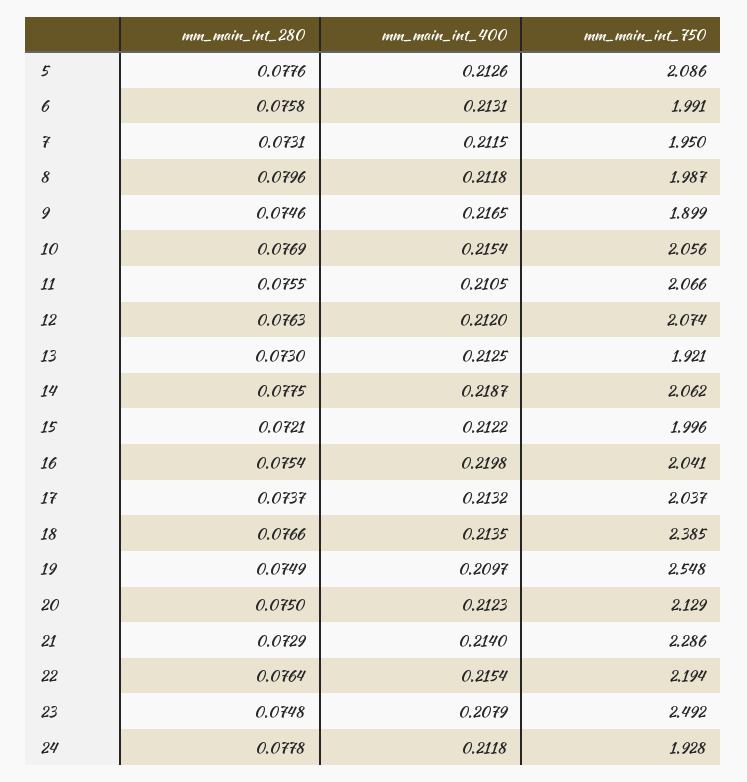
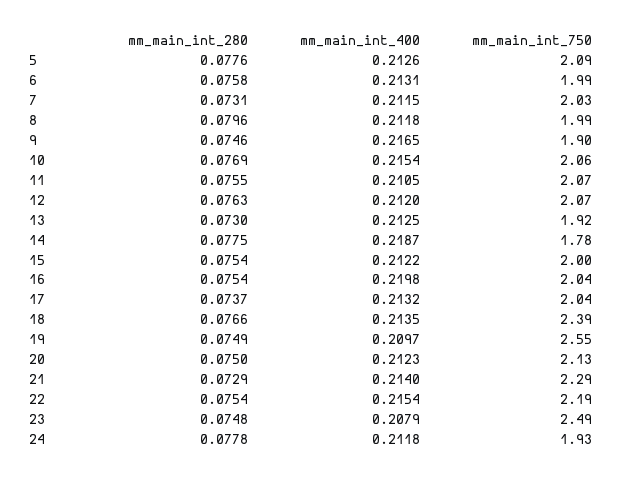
mm_main_int_750, 7: 1.95 -> 2.03
mm_main_int_750, 14: 2.062 -> 1.78
mm_main_int_280, 15: 0.0721 -> 0.0754
mm_main_int_280, 22: 0.0764 -> 0.0754

